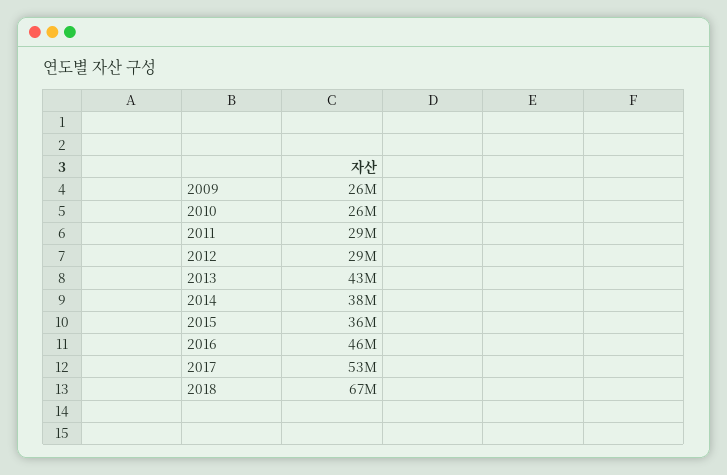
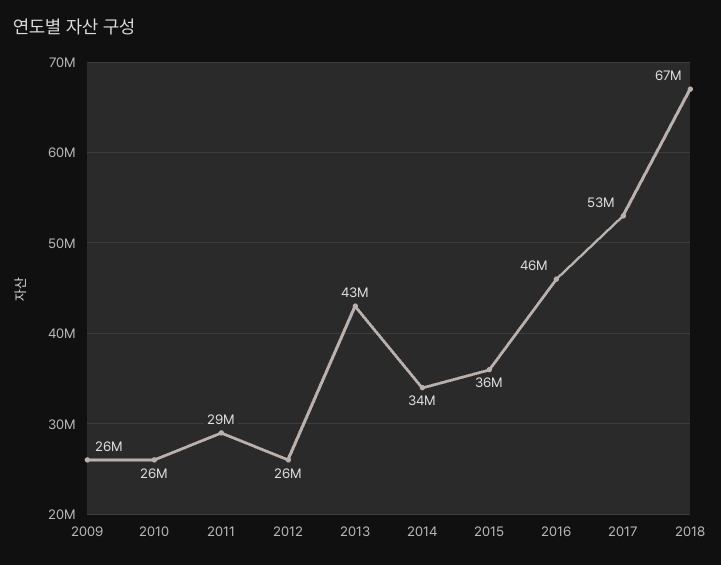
2012: 29000000 -> 26000000
2014: 38000000 -> 34000000

